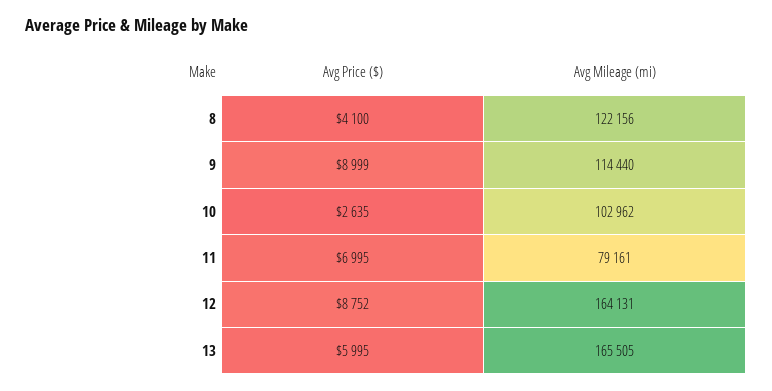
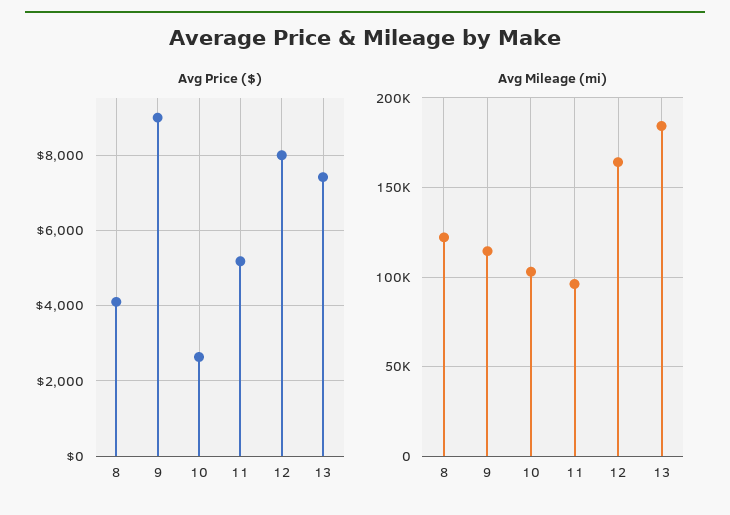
Avg Price ($), 11: 6995 -> 5200
Avg Mileage (mi), 11: 79161 -> 95000
Avg Price ($), 12: 8752 -> 8000
Avg Price ($), 13: 5995 -> 7400
Avg Mileage (mi), 13: 165505 -> 185000

